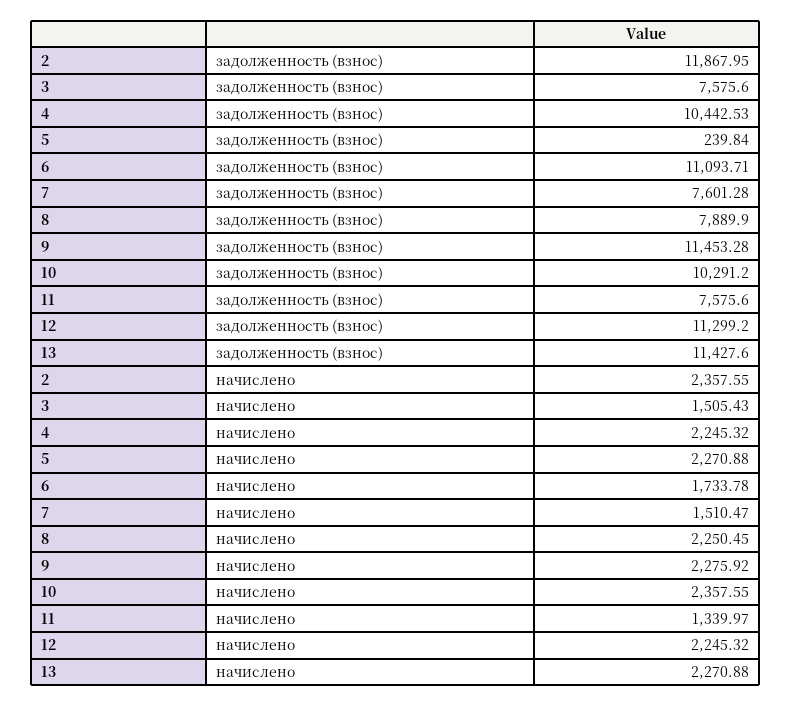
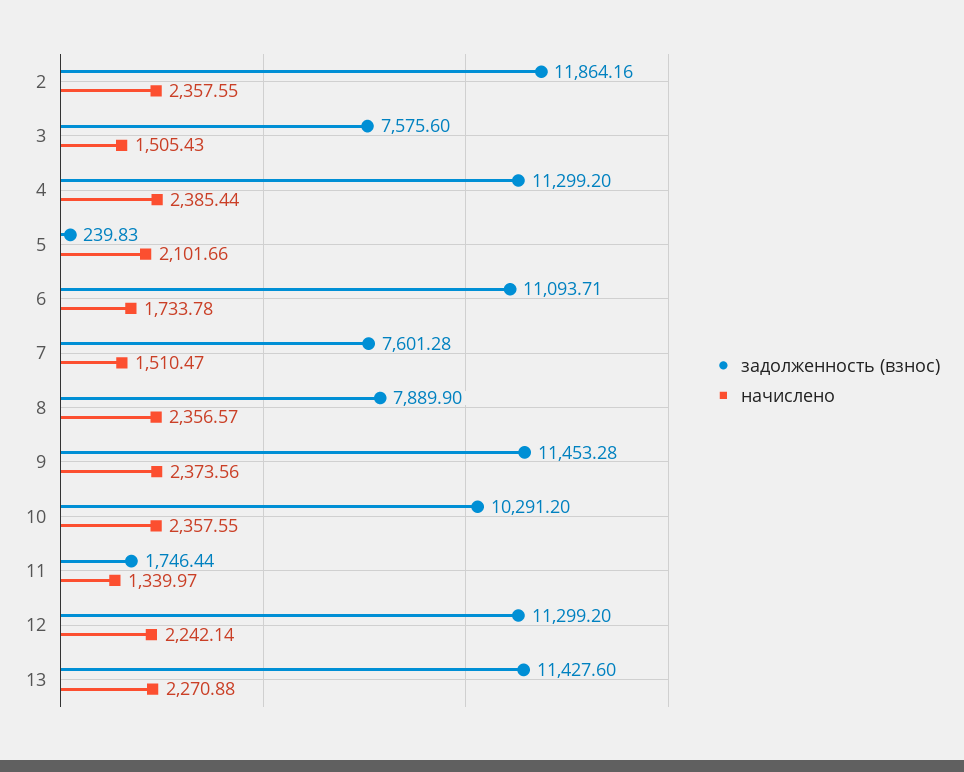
задолженность (взнос), 2: 11867.95 -> 11864.16
задолженность (взнос), 4: 10442.53 -> 11299.2
задолженность (взнос), 5: 239.84 -> 239.83
задолженность (взнос), 11: 7575.6 -> 1746.44
начислено, 4: 2245.32 -> 2385.44
начислено, 5: 2270.88 -> 2101.66
начислено, 8: 2250.45 -> 2356.57
начислено, 9: 2275.92 -> 2373.56
начислено, 12: 2245.32 -> 2242.14

